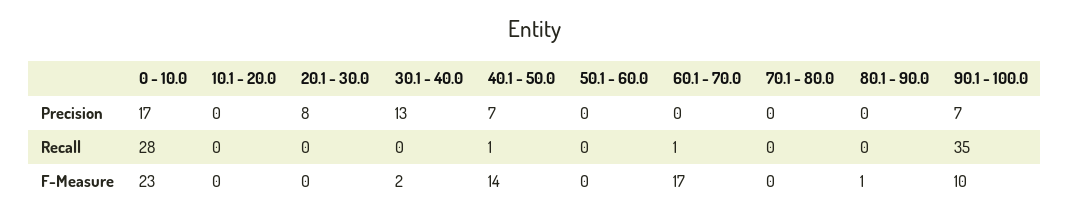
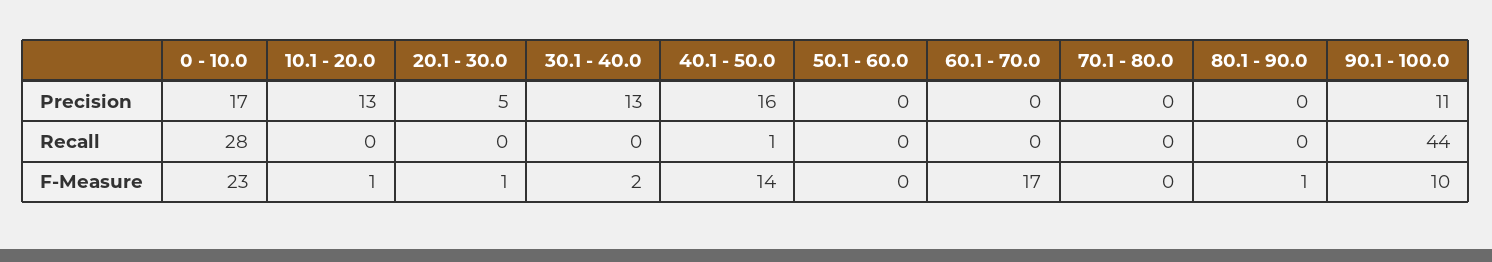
10.1 - 20.0, Precision: 0 -> 13
20.1 - 30.0, Precision: 8 -> 5
40.1 - 50.0, Precision: 7 -> 16
90.1 - 100.0, Precision: 7 -> 11
60.1 - 70.0, Recall: 1 -> 0
90.1 - 100.0, Recall: 35 -> 44
10.1 - 20.0, F-Measure: 0 -> 1
20.1 - 30.0, F-Measure: 0 -> 1

